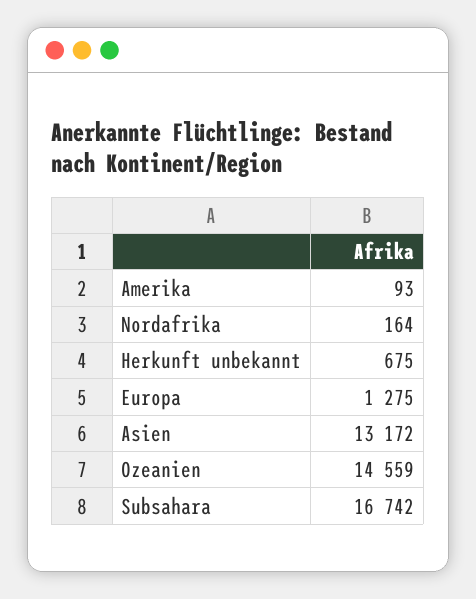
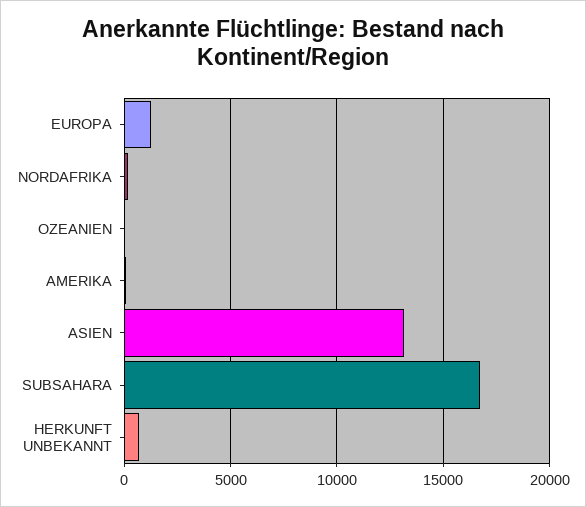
Ozeanien: 14559 -> 0

